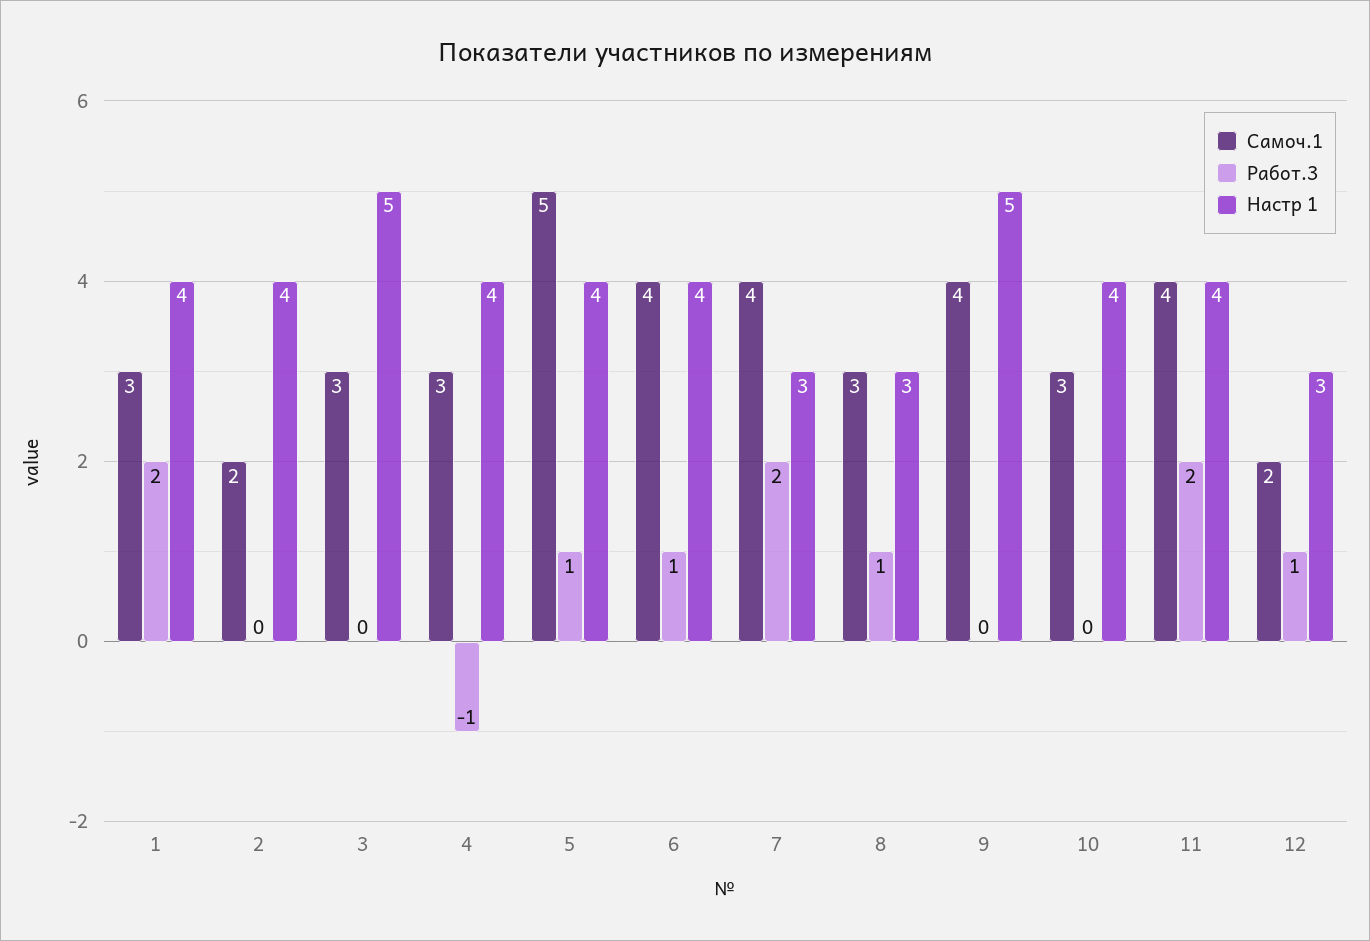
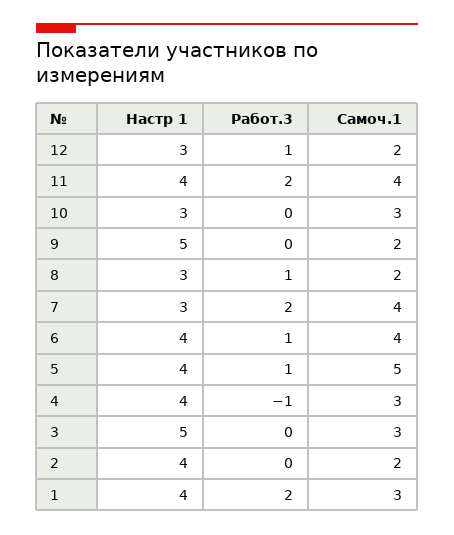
Самоч.1, 8: 3 -> 2
Самоч.1, 9: 4 -> 2
Настр 1, 10: 4 -> 3

